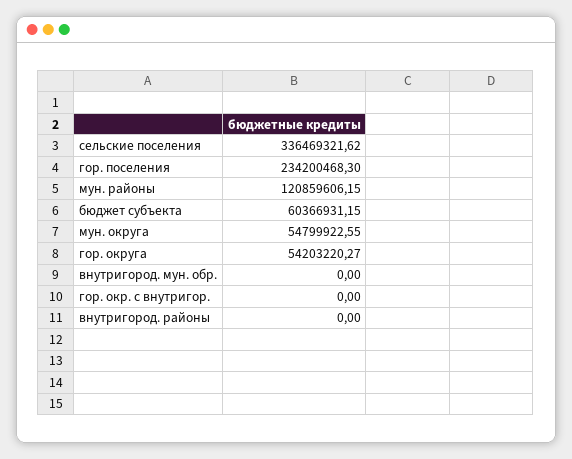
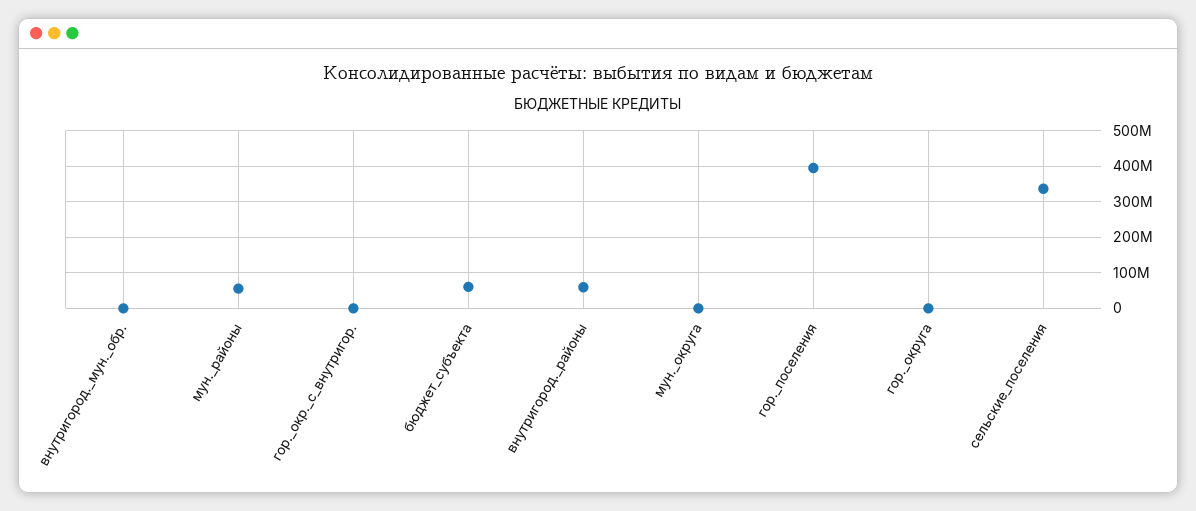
гор. поселения: 234200468.3 -> 400000000
мун. районы: 120859606.15 -> 60000000
мун. округа: 54799922.55 -> 0
гор. округа: 54203220.27 -> 0
внутригород. районы: 0 -> 60000000

